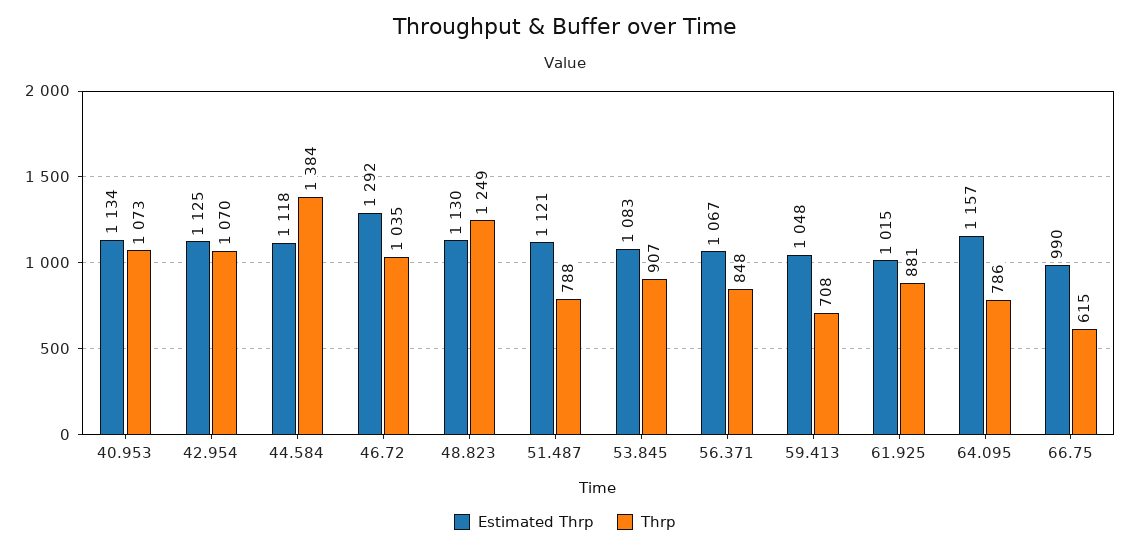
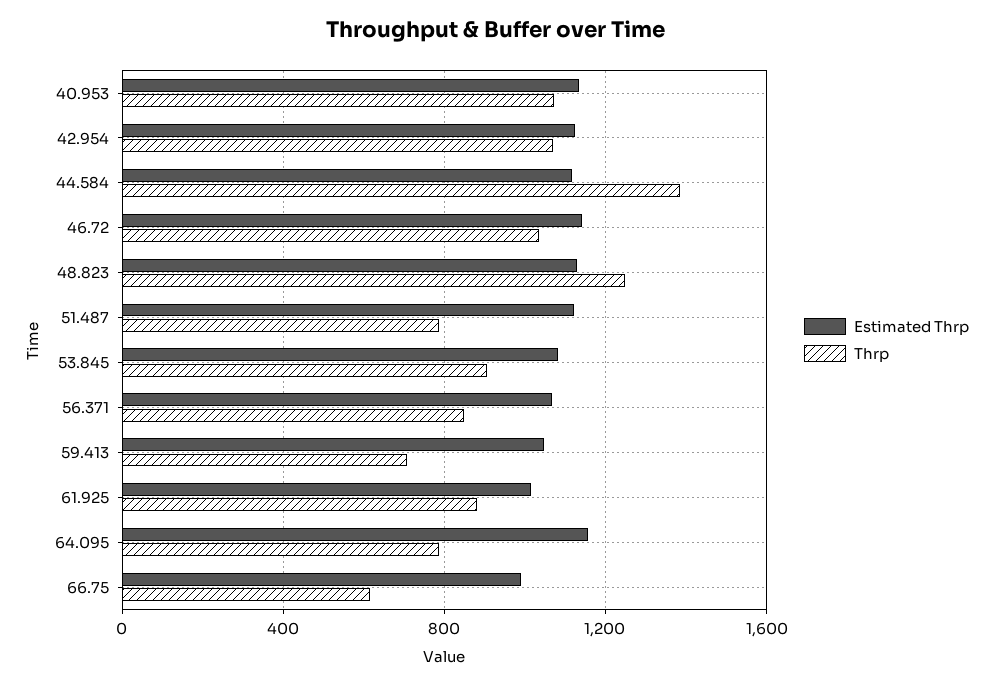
Estimated Thrp, 46.72: 1292 -> 1150

